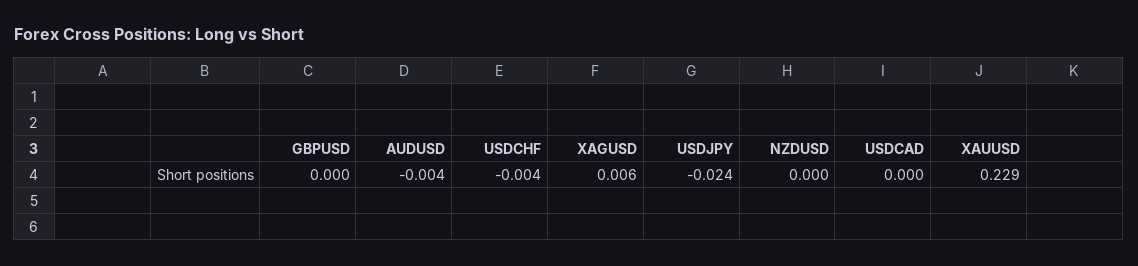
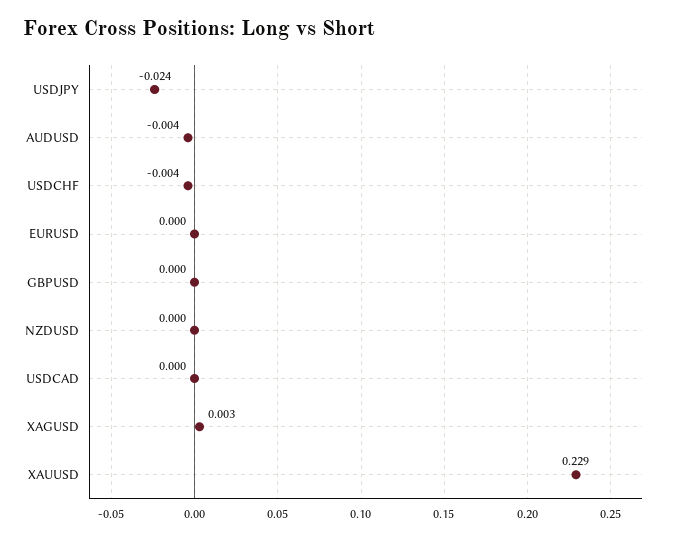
XAGUSD: 0.006 -> 0.003
EURUSD: none -> 0

